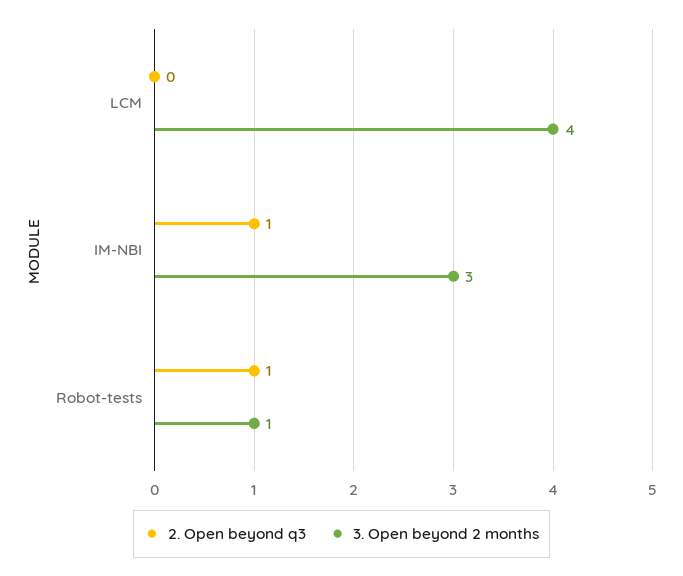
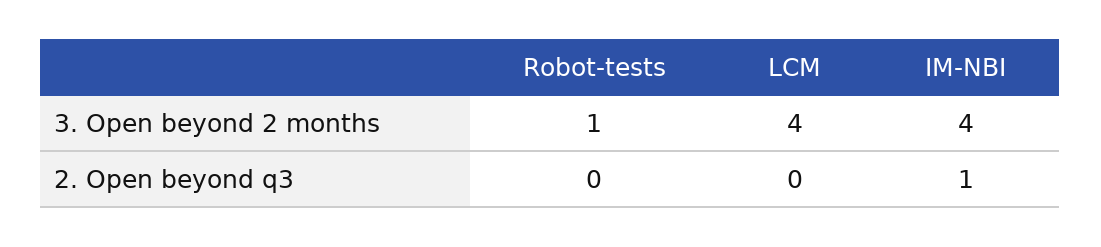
3. Open beyond 2 months, IM-NBI: 3 -> 4
2. Open beyond q3, Robot-tests: 1 -> 0

